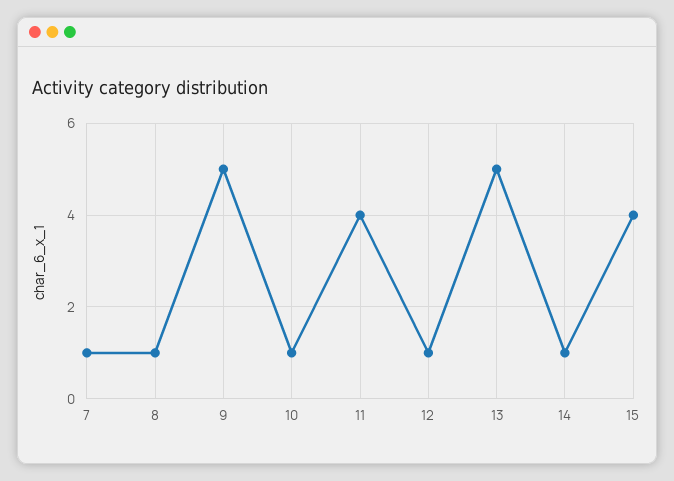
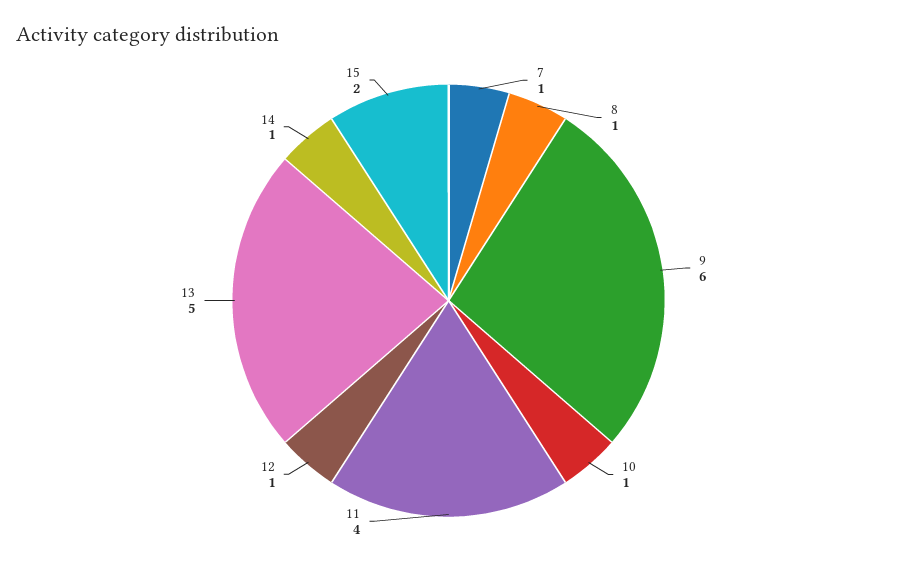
9: 5 -> 6
15: 4 -> 2

